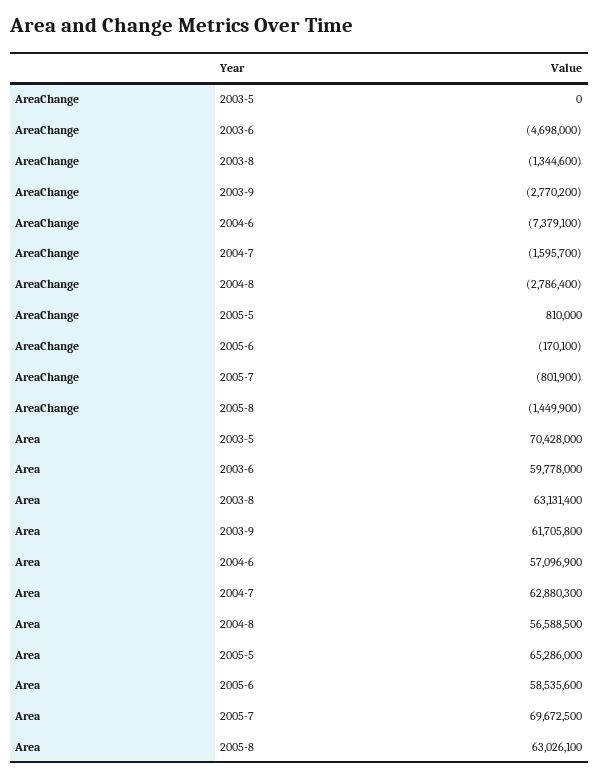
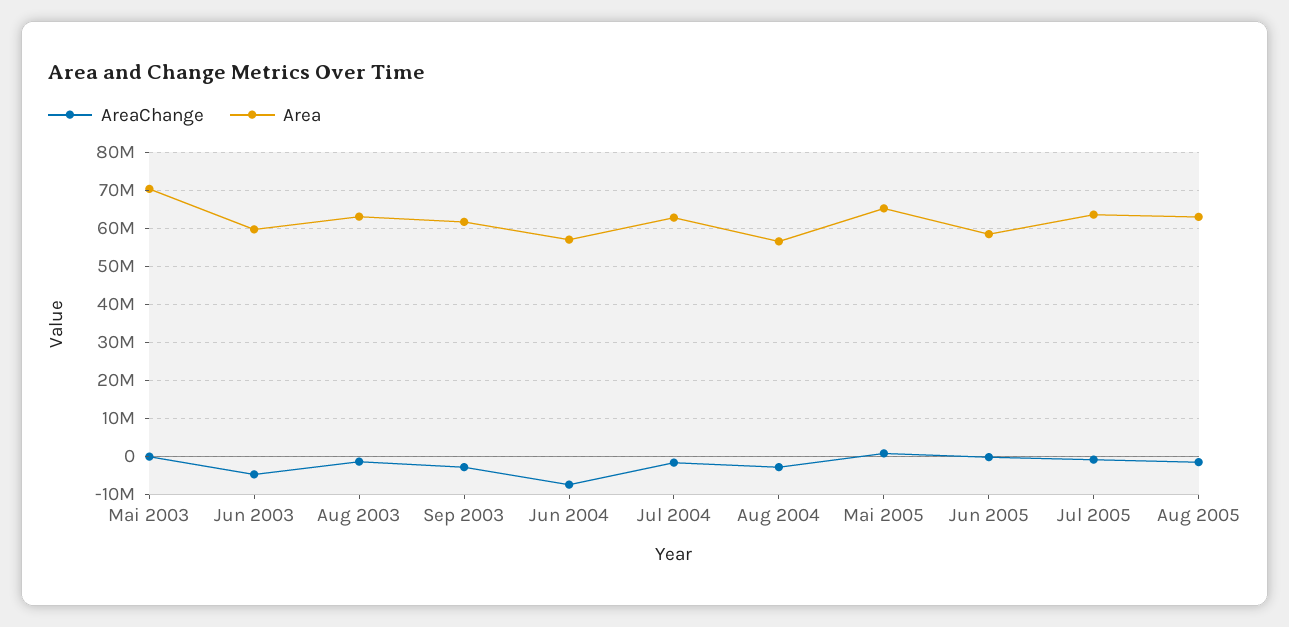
Area, 2005-7: 69672500 -> 64000000

